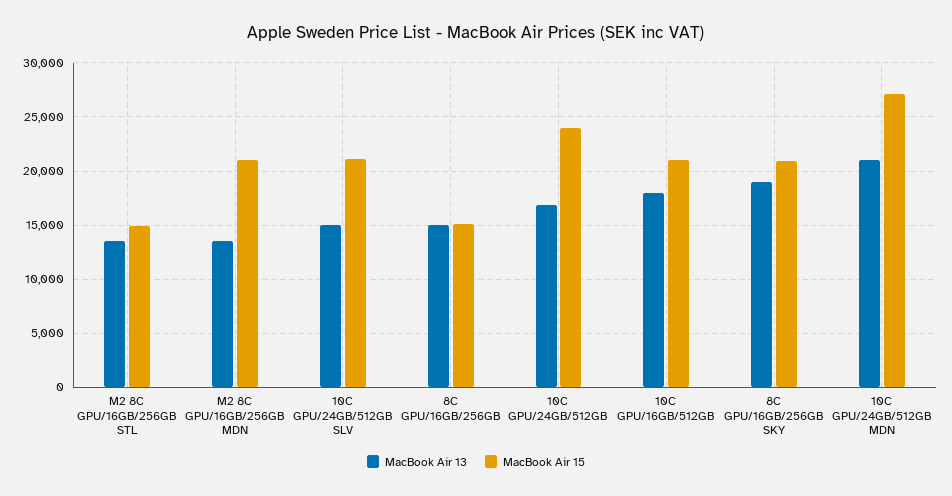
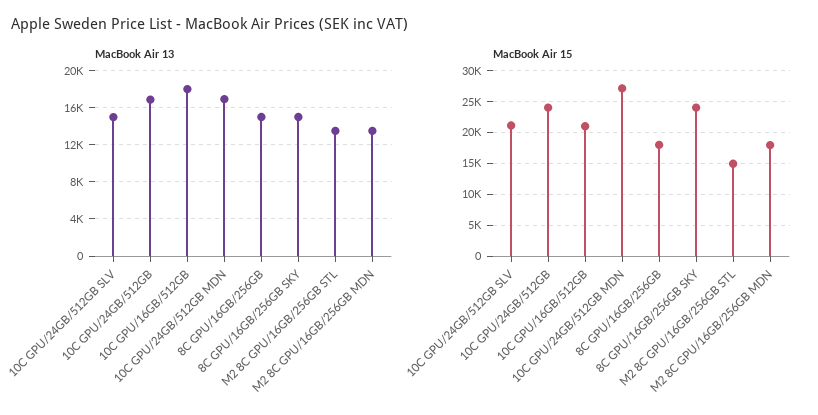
MacBook Air 15, M2 8C GPU/16GB/256GB MDN: 21000 -> 18000
MacBook Air 15, 8C GPU/16GB/256GB: 15000 -> 18000
MacBook Air 13, 8C GPU/16GB/256GB SKY: 19000 -> 15000
MacBook Air 15, 8C GPU/16GB/256GB SKY: 21000 -> 24000
MacBook Air 13, 10C GPU/24GB/512GB MDN: 21000 -> 17000

